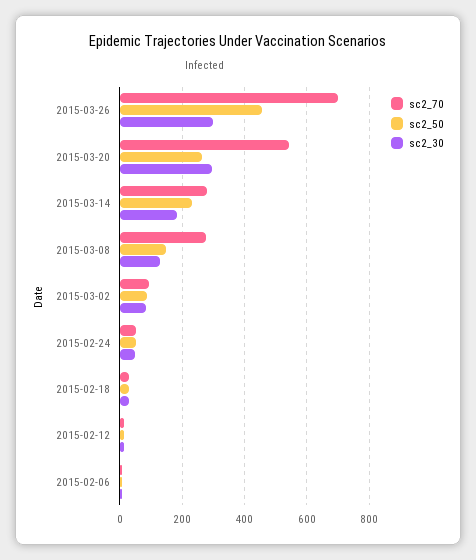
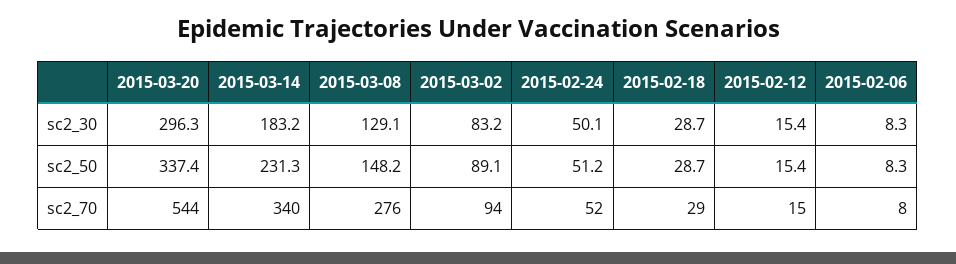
sc2_70, 2015-03-26: 700 -> none
sc2_50, 2015-03-26: 460 -> none
sc2_30, 2015-03-26: 300 -> none
sc2_50, 2015-03-20: 260 -> 337.4
sc2_70, 2015-03-14: 280 -> 340

